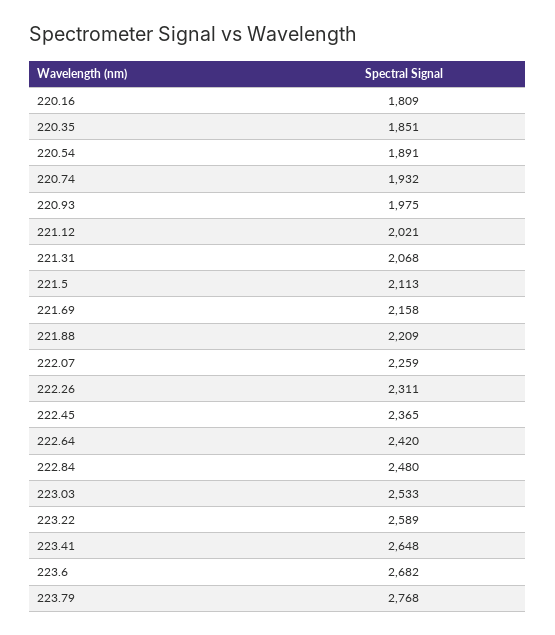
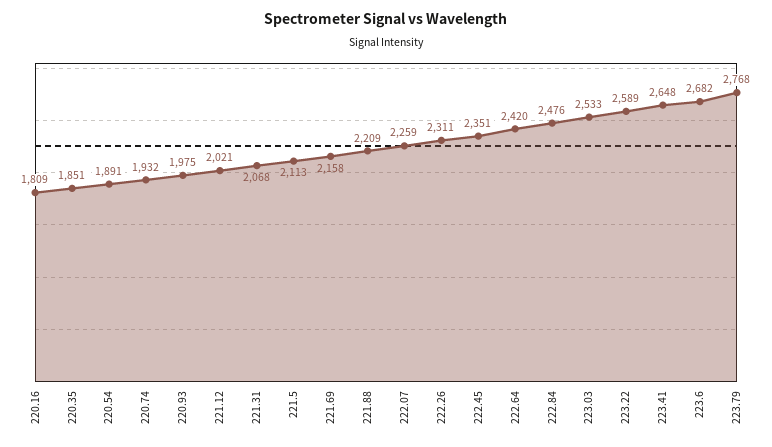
222.45: 2365 -> 2351
222.84: 2480 -> 2476

